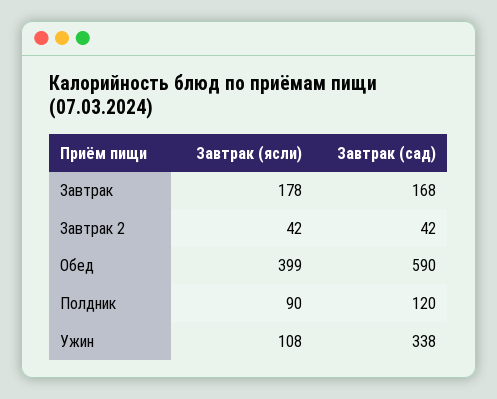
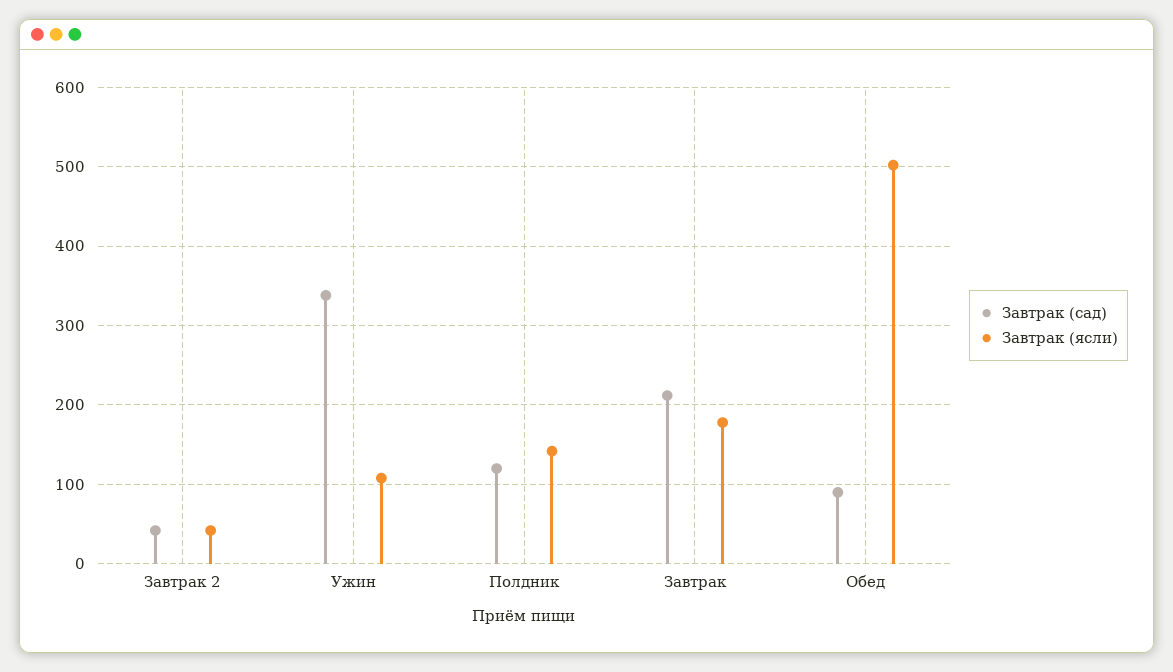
Завтрак (сад), Завтрак: 168 -> 210
Завтрак (ясли), Обед: 399 -> 500
Завтрак (сад), Обед: 590 -> 90
Завтрак (ясли), Полдник: 90 -> 140

